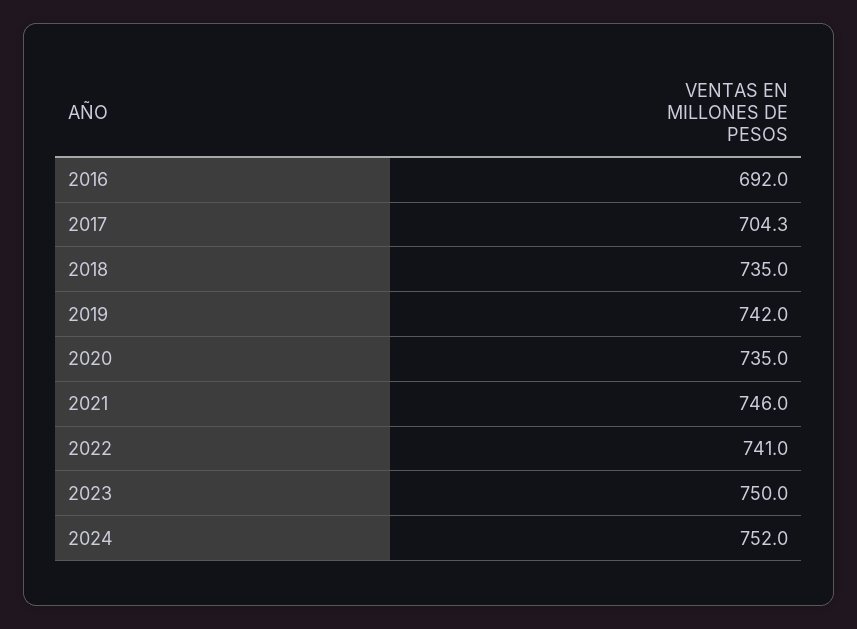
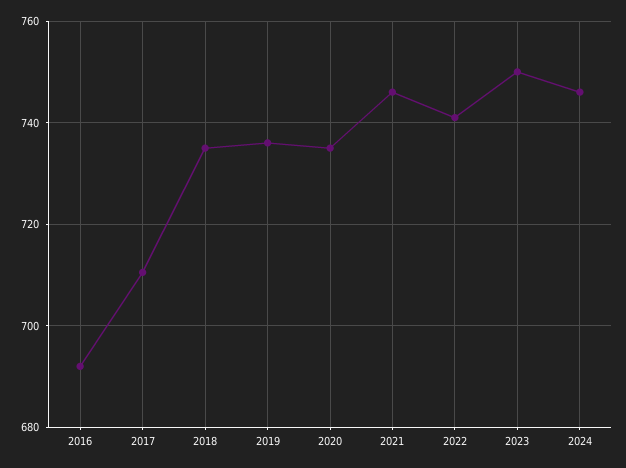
2017: 704.3 -> 710
2019: 742 -> 736
2024: 752 -> 746

